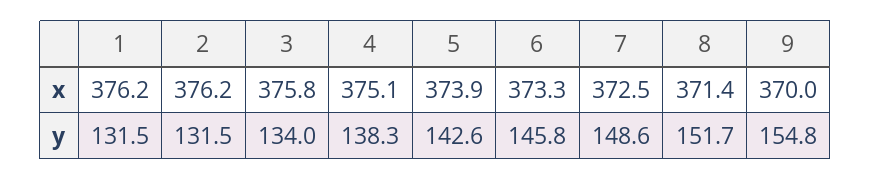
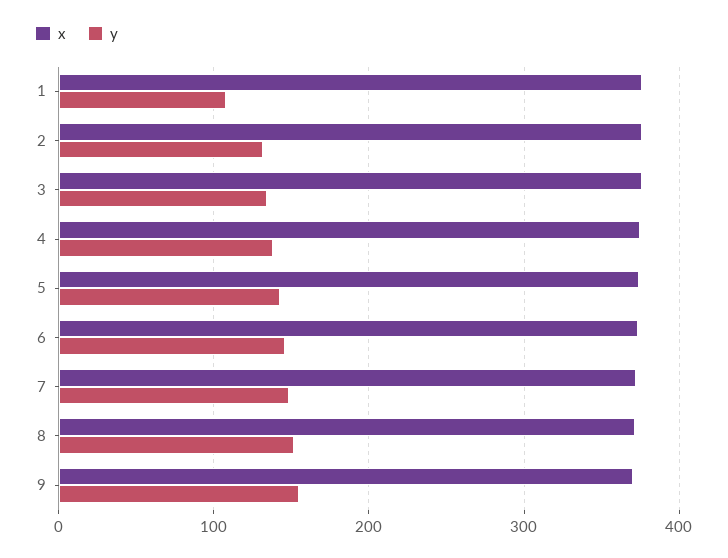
y, 1: 131.5 -> 110

